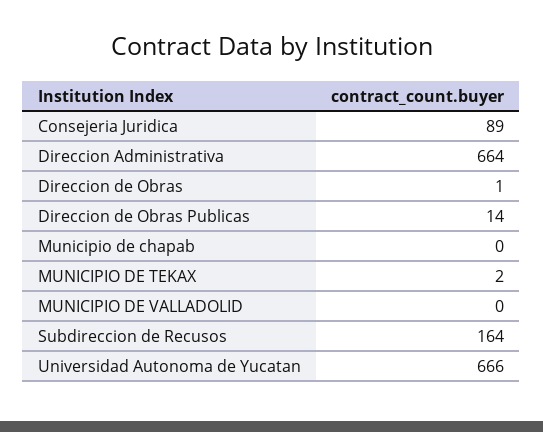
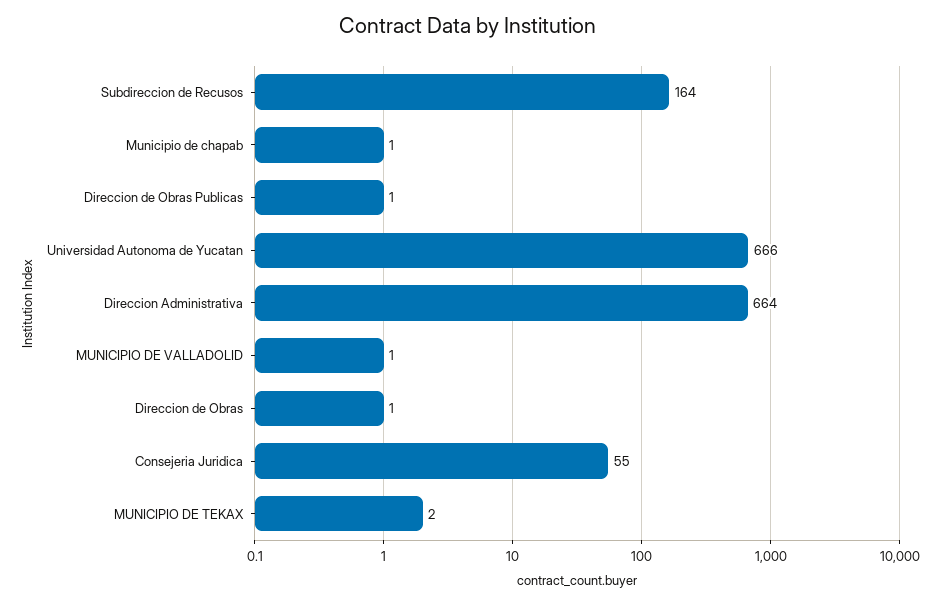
Consejeria Juridica: 89 -> 55
Direccion de Obras Publicas: 14 -> 1
Municipio de chapab: 0 -> 1
MUNICIPIO DE VALLADOLID: 0 -> 1

